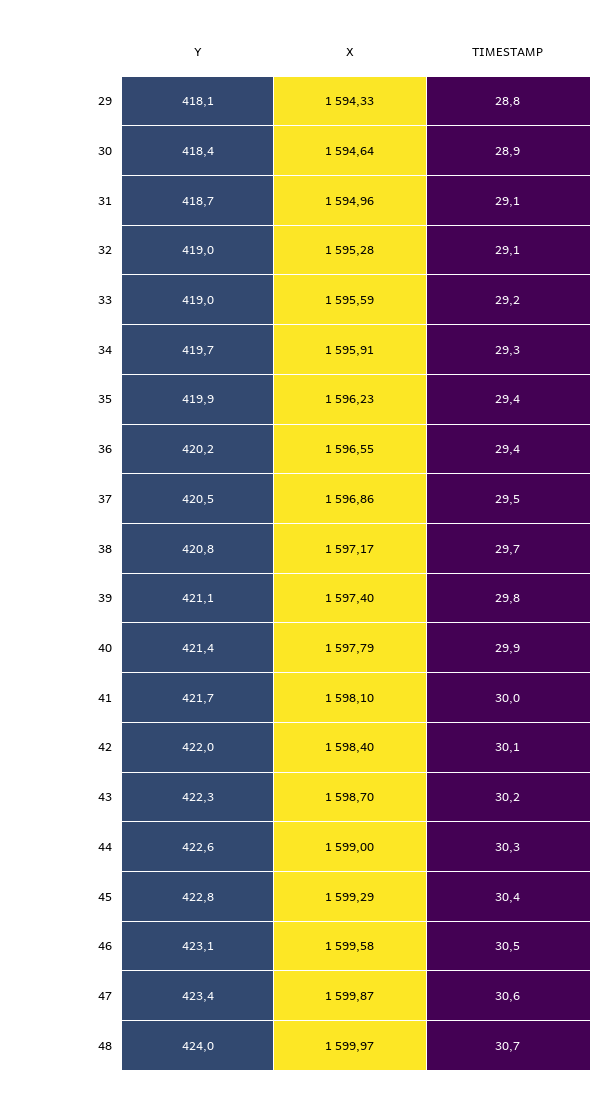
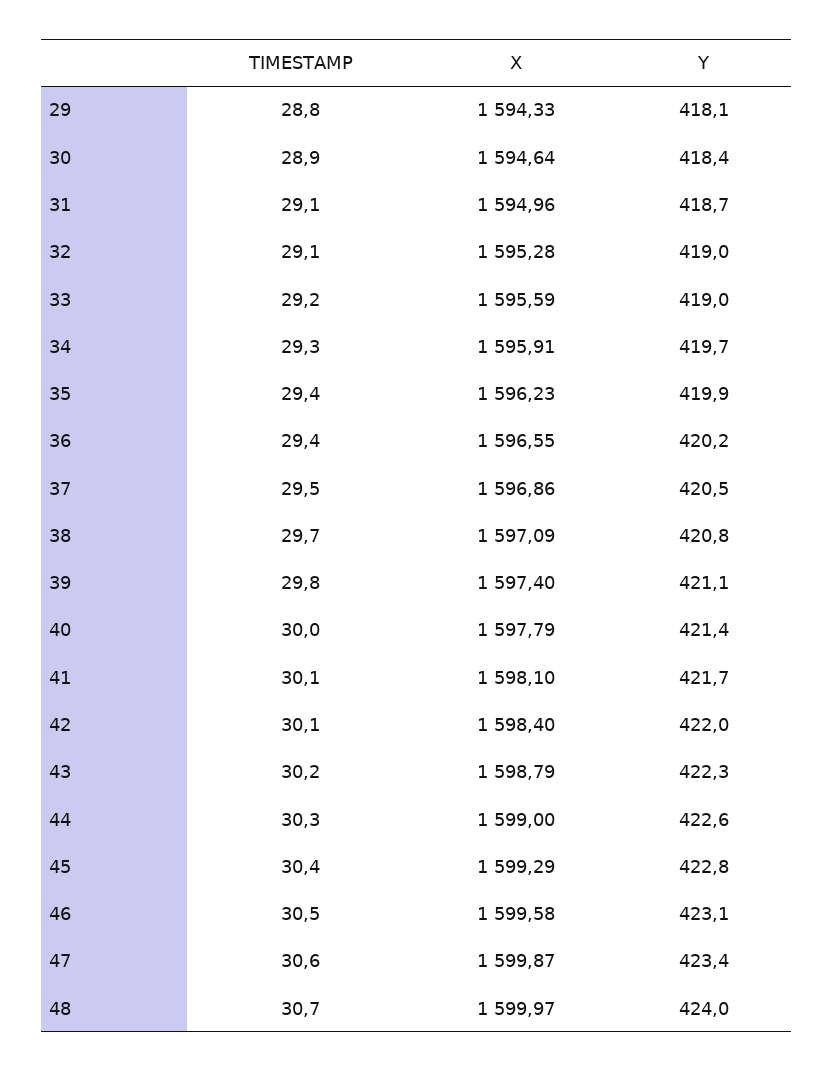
X, 38: 1597.17 -> 1597.09
TIMESTAMP, 40: 29.9 -> 30
TIMESTAMP, 41: 30 -> 30.1
X, 43: 1598.7 -> 1598.79

